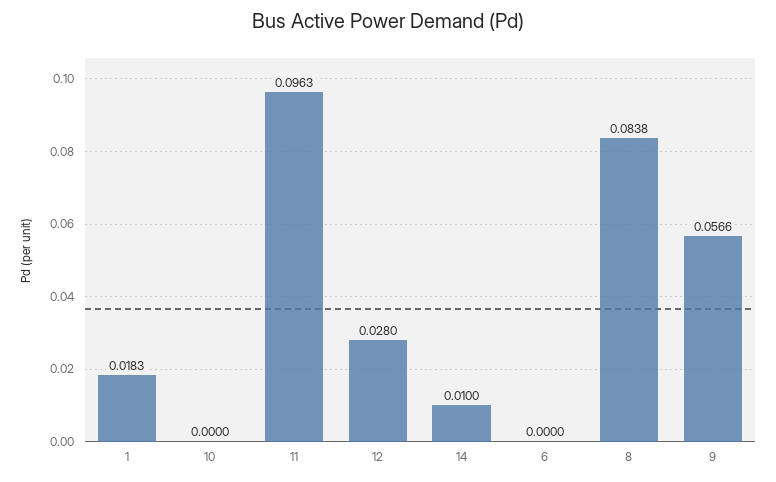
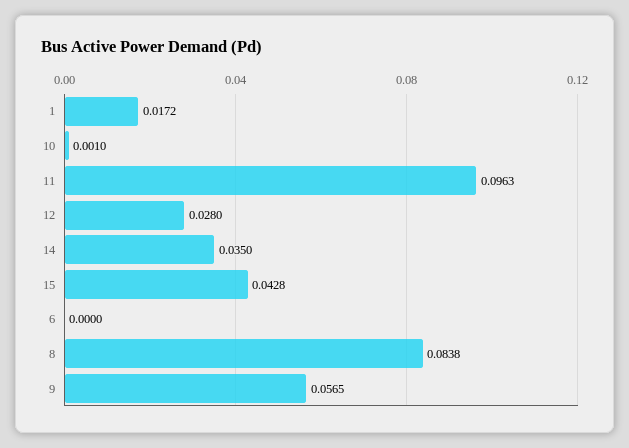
1: 0.0183 -> 0.0172
10: 0 -> 0.001
14: 0.01 -> 0.035
9: 0.0566 -> 0.0565
15: none -> 0.0428

